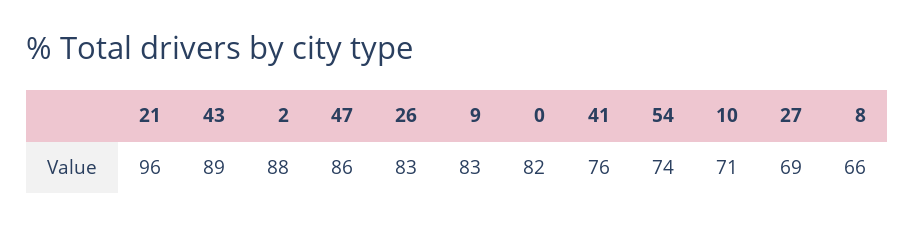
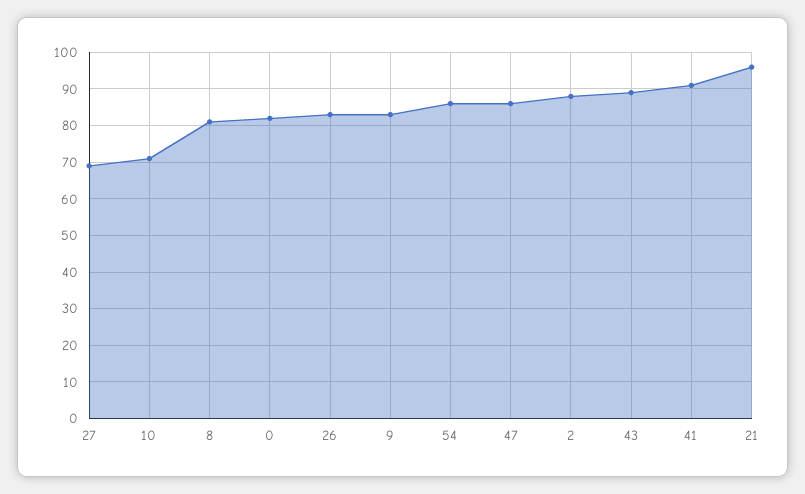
41: 76 -> 90
54: 74 -> 85
8: 66 -> 80

